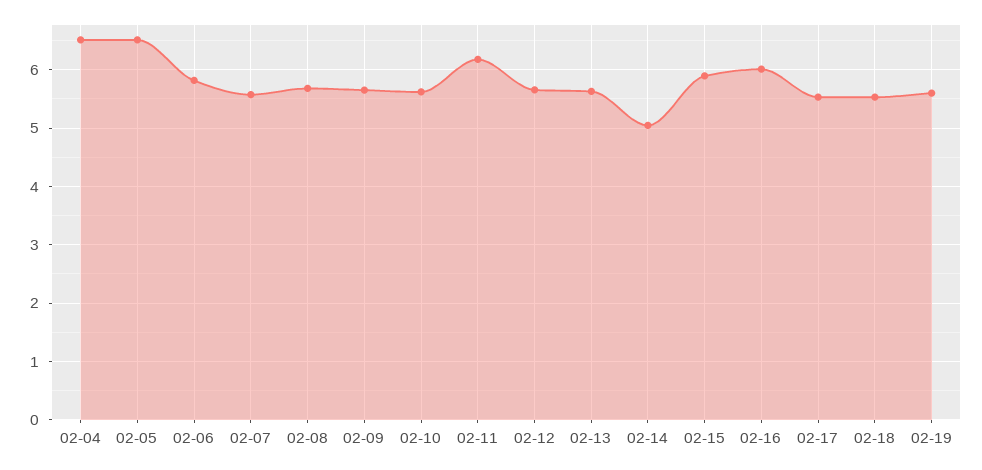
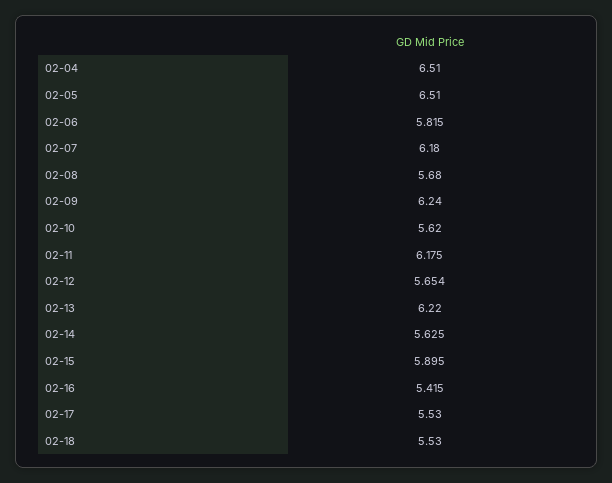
02-07: 5.6 -> 6.18
02-09: 5.6 -> 6.24
02-13: 5.6 -> 6.22
02-14: 5 -> 5.625
02-16: 6 -> 5.415
02-19: 5.6 -> none

